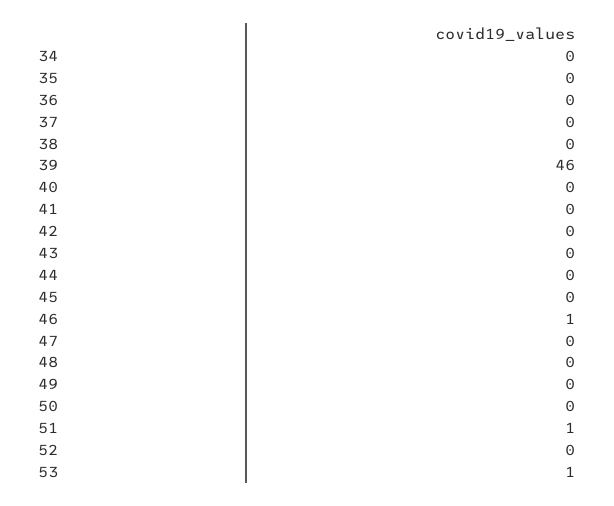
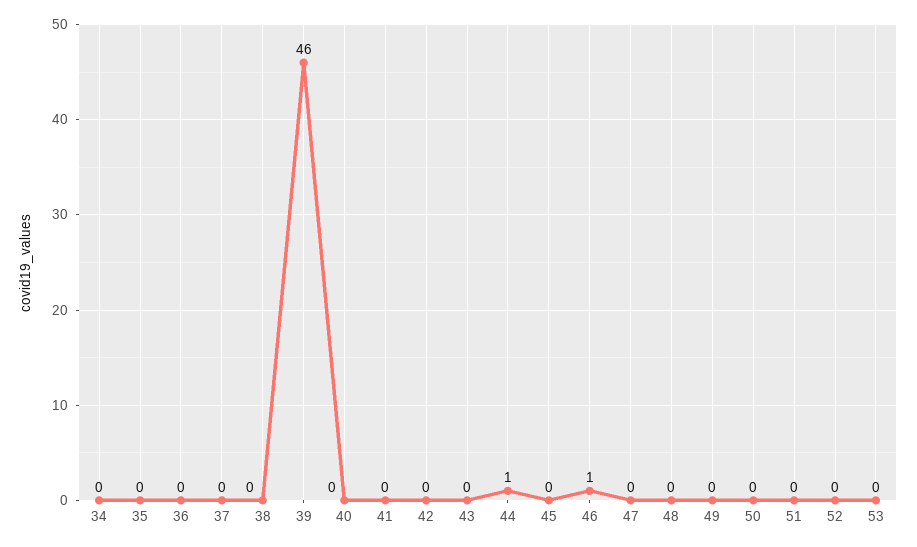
44: 0 -> 1
51: 1 -> 0
53: 1 -> 0

